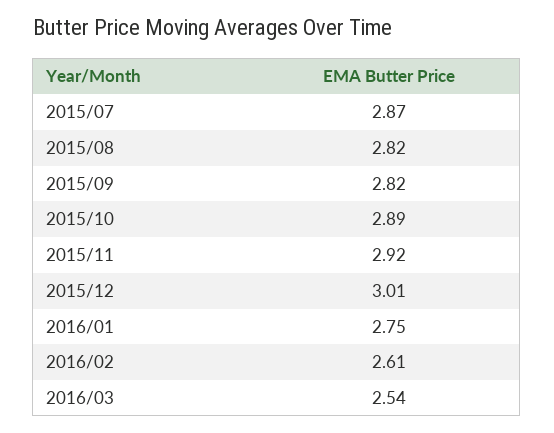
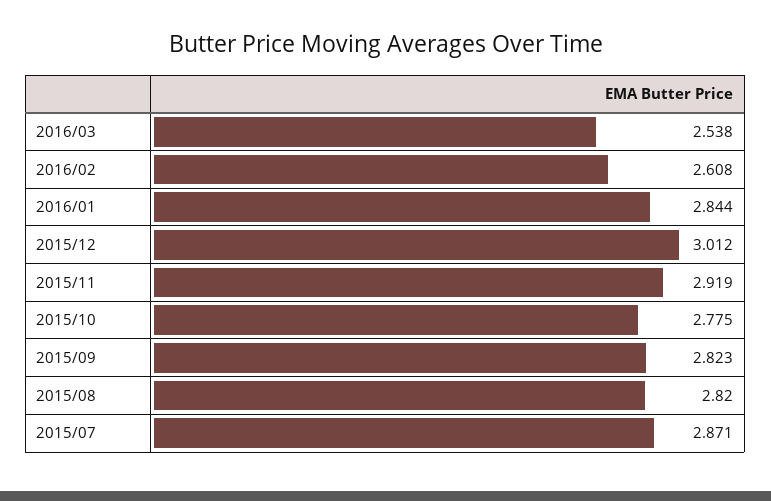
2015/10: 2.89 -> 2.775
2016/01: 2.75 -> 2.844

